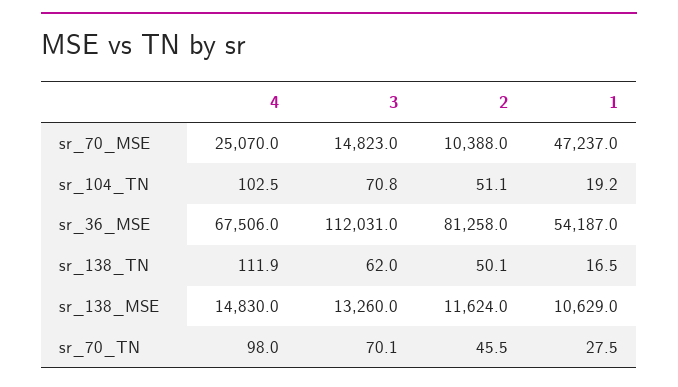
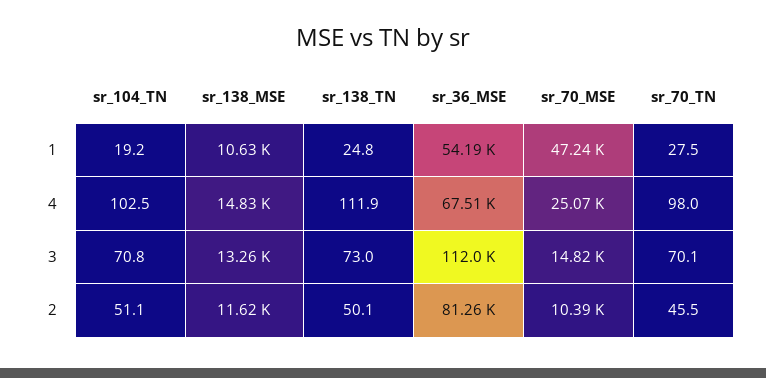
3, sr_138_TN: 62 -> 73
1, sr_138_TN: 16.5 -> 24.8

